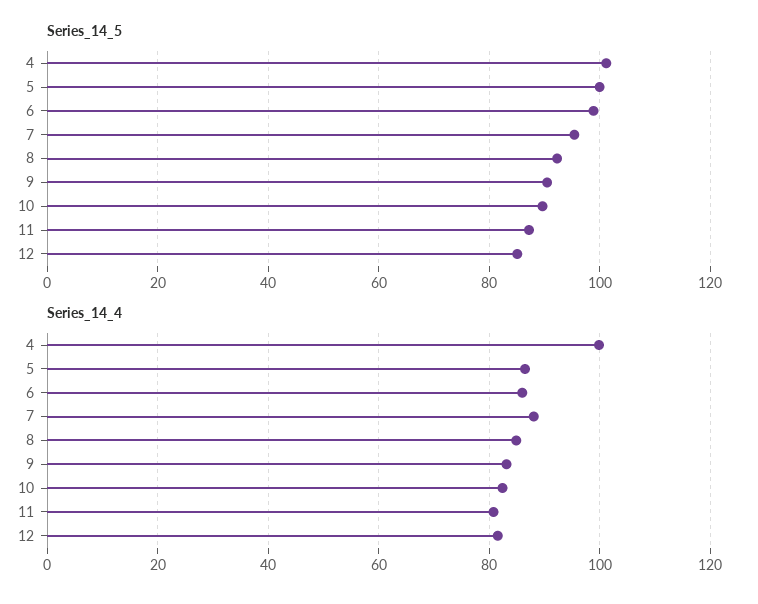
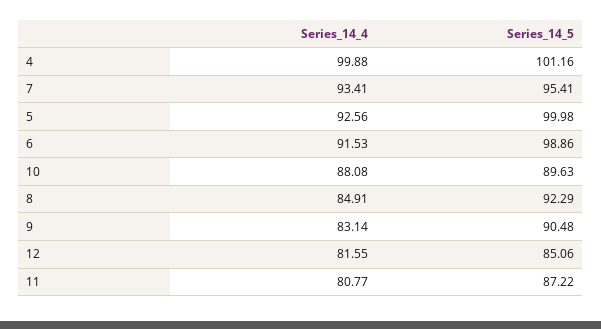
Series_14_4, 5: 86 -> 92.56
Series_14_4, 6: 86 -> 91.53
Series_14_4, 7: 88 -> 93.41
Series_14_4, 10: 82 -> 88.08

